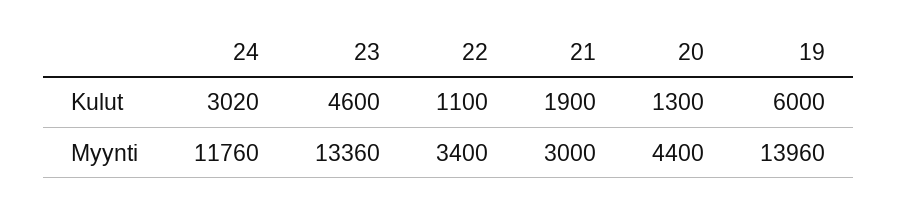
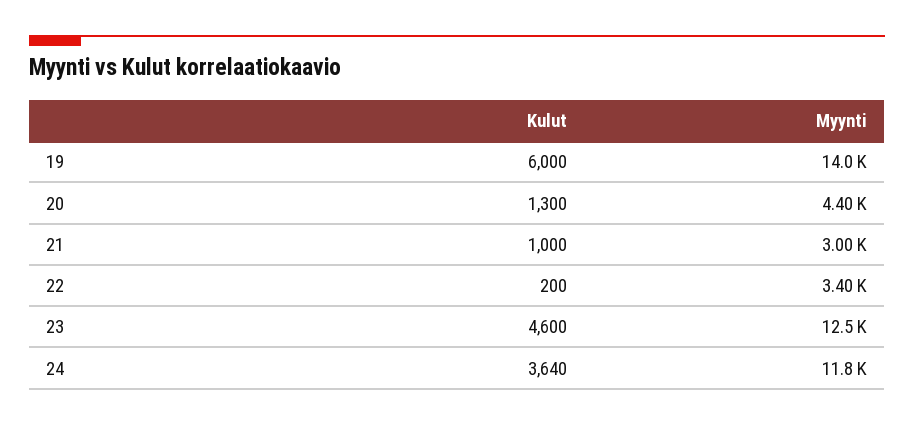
24, Kulut: 3020 -> 3640
22, Kulut: 1100 -> 200
21, Kulut: 1900 -> 1000
23, Myynti: 13360 -> 12500

